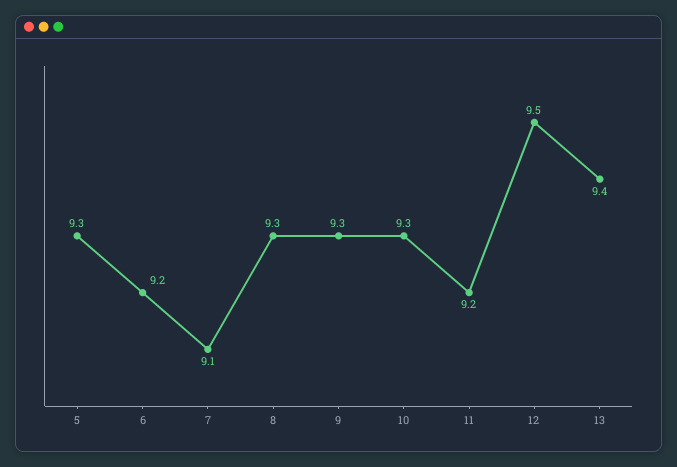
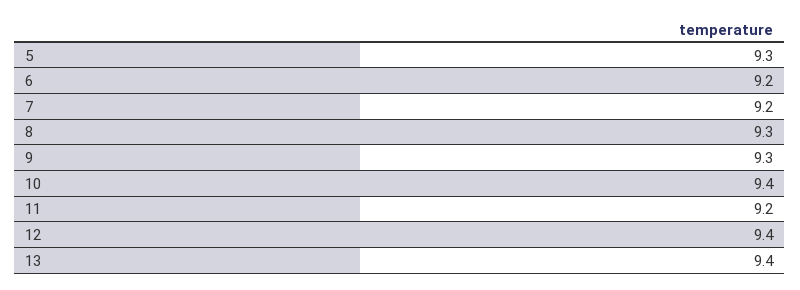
7: 9.1 -> 9.2
10: 9.3 -> 9.4
12: 9.5 -> 9.4

